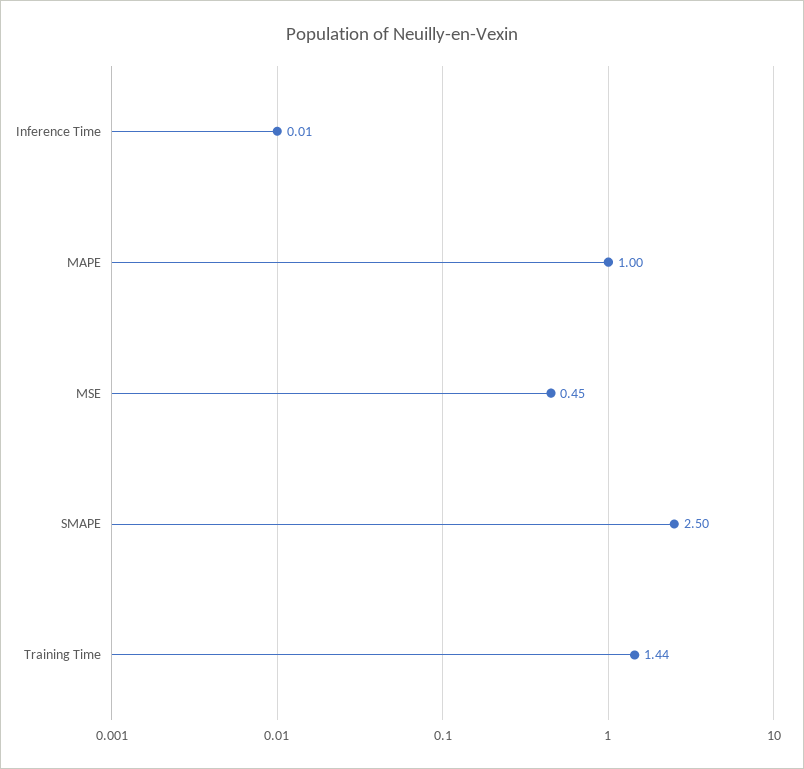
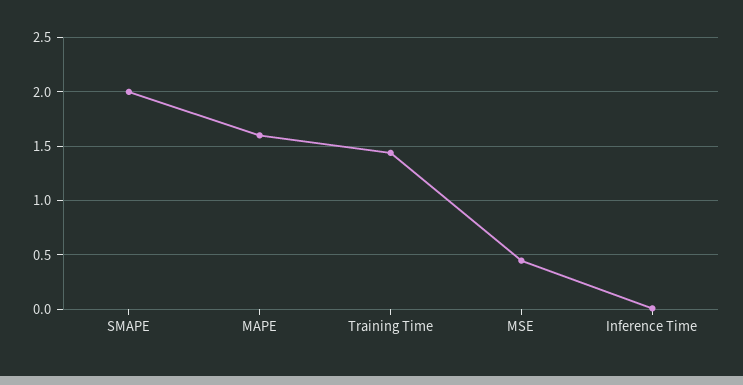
MAPE: 1 -> 1.6
SMAPE: 2.5 -> 2

